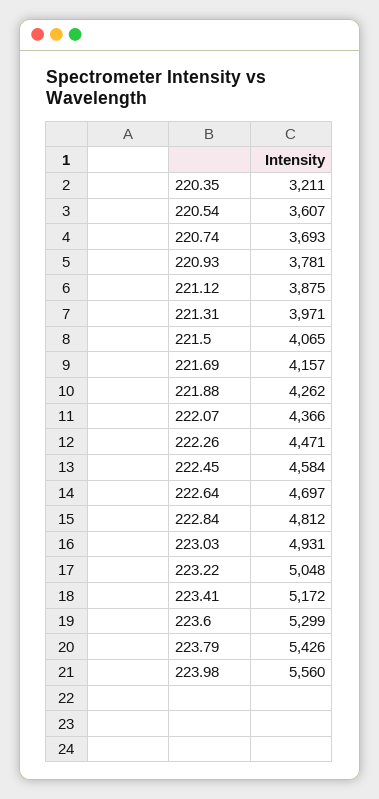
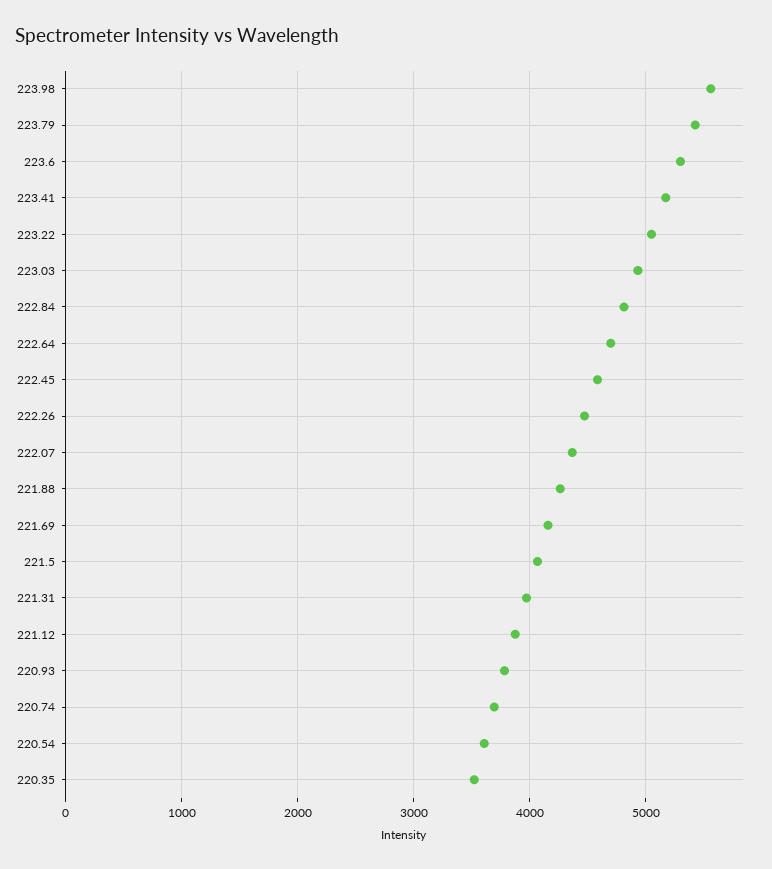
220.35: 3211 -> 3500

